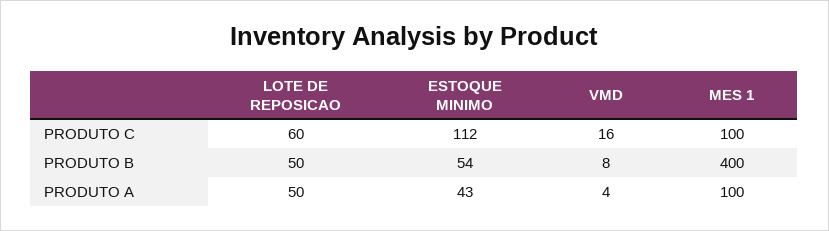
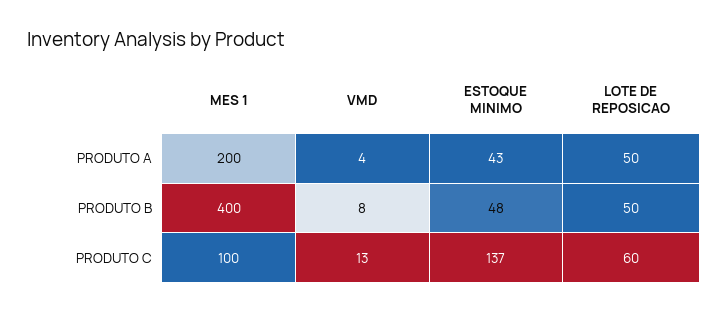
ESTOQUE MINIMO, PRODUTO C: 112 -> 137
VMD, PRODUTO C: 16 -> 13
ESTOQUE MINIMO, PRODUTO B: 54 -> 48
MES 1, PRODUTO A: 100 -> 200

